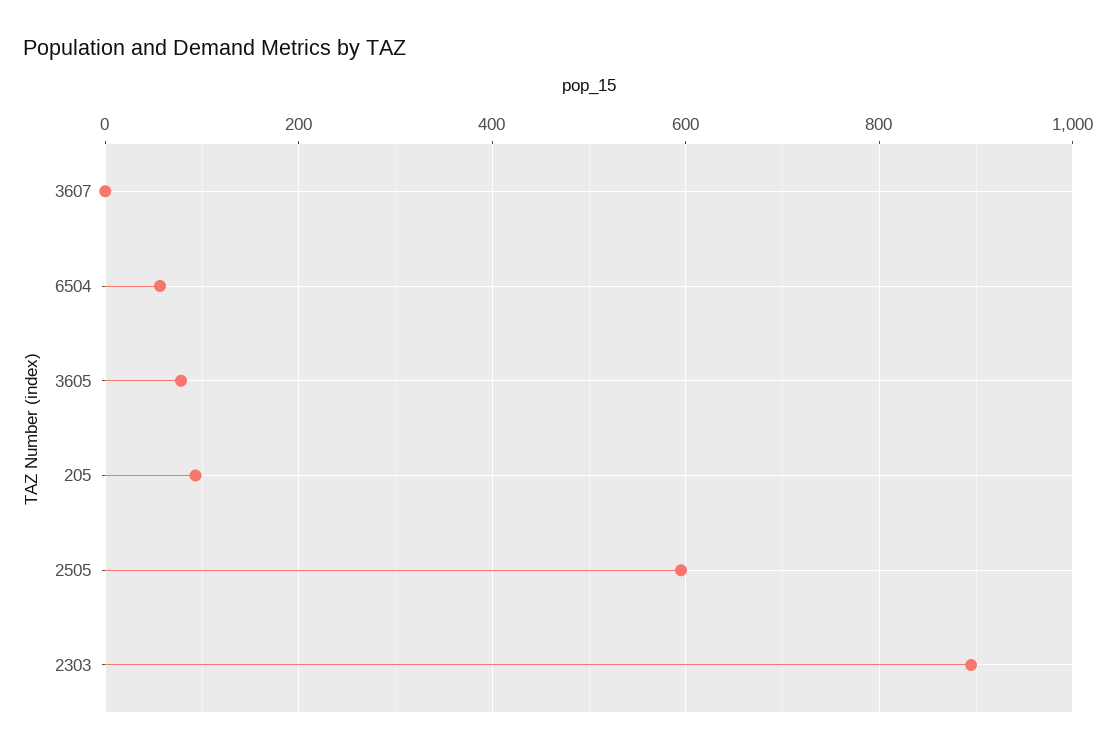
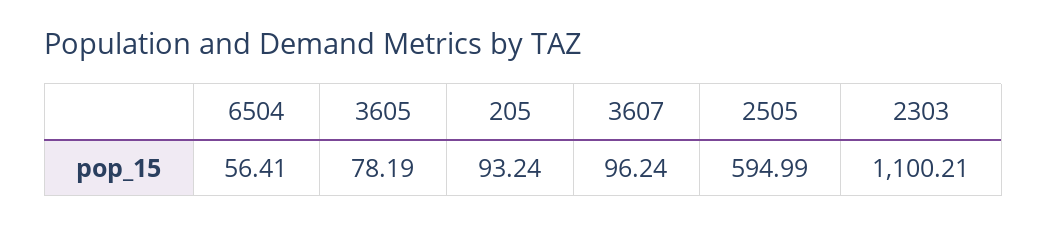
3607: 0 -> 96.24
2303: 900 -> 1100.21

